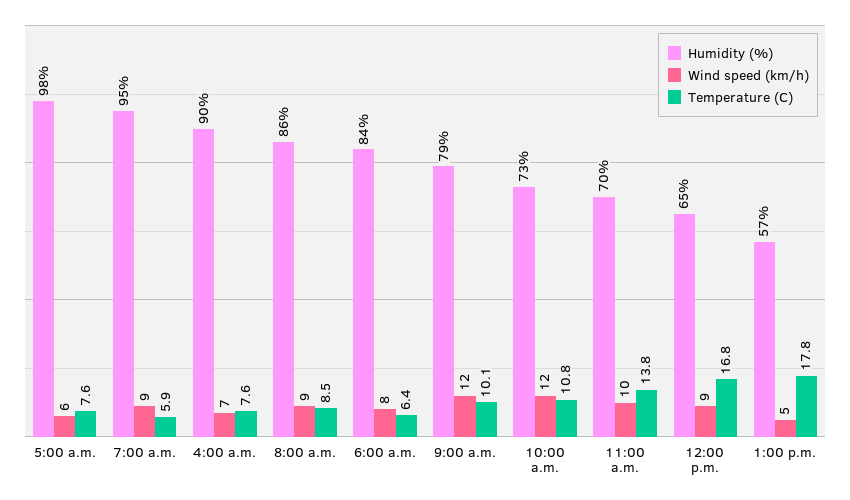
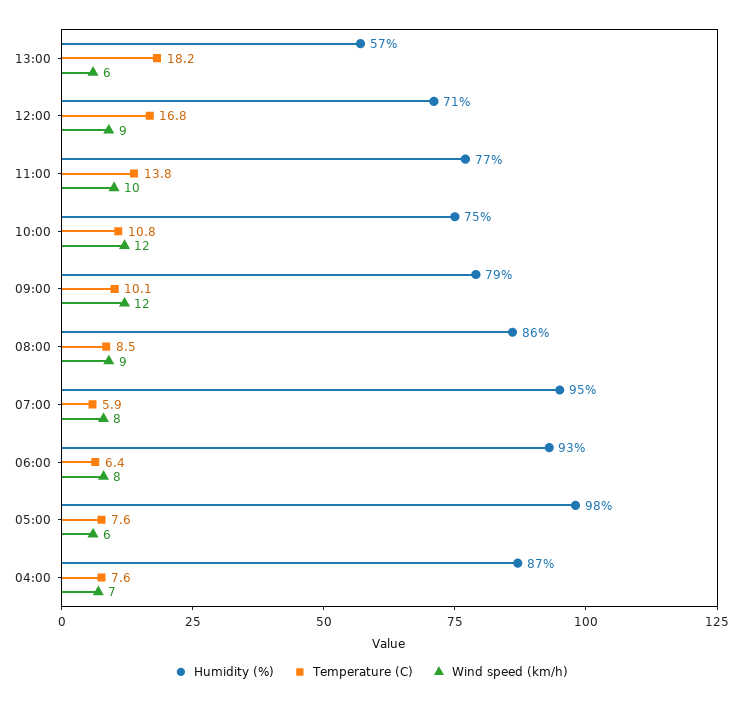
Wind speed (km/h), 7:00 a.m.: 9 -> 8
Humidity (%), 4:00 a.m.: 90 -> 87
Humidity (%), 6:00 a.m.: 84 -> 93
Humidity (%), 10:00 a.m.: 73 -> 75
Humidity (%), 11:00 a.m.: 70 -> 77
Humidity (%), 12:00 p.m.: 65 -> 71
Wind speed (km/h), 1:00 p.m.: 5 -> 6
Temperature (C), 1:00 p.m.: 17.8 -> 18.2

